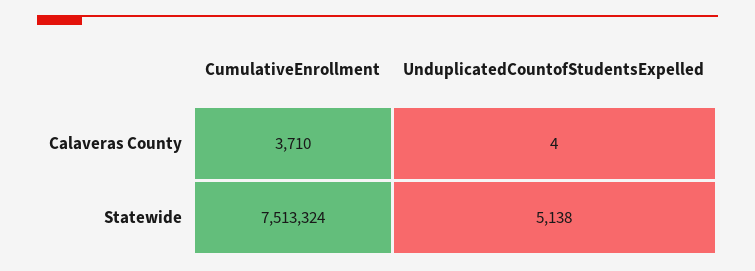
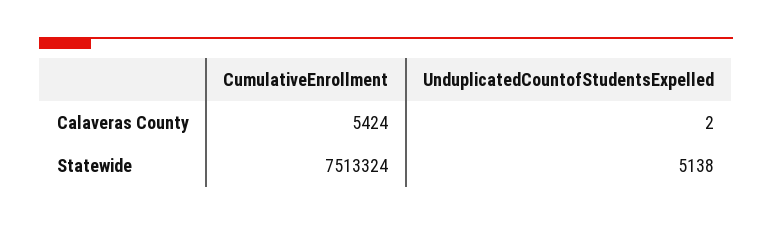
CumulativeEnrollment, Calaveras County: 3710 -> 5424
UnduplicatedCountofStudentsExpelled, Calaveras County: 4 -> 2

